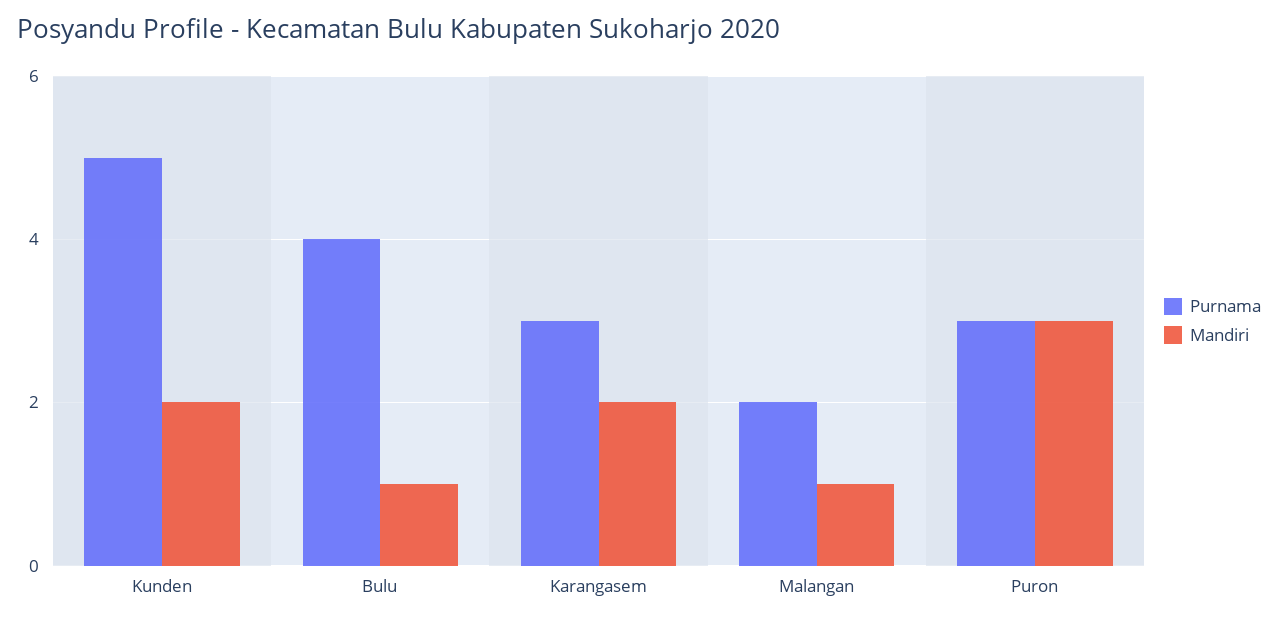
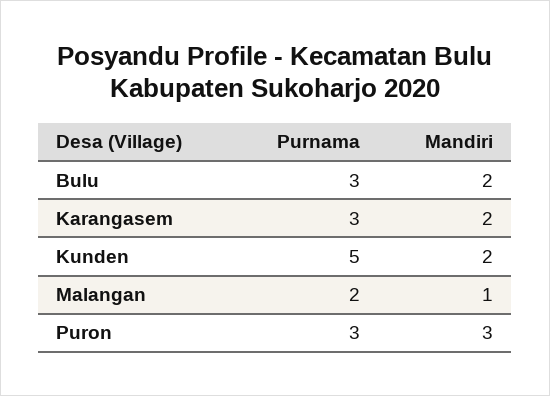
Purnama, Bulu: 4 -> 3
Mandiri, Bulu: 1 -> 2

